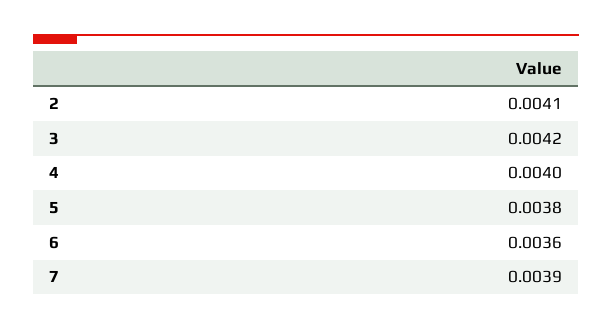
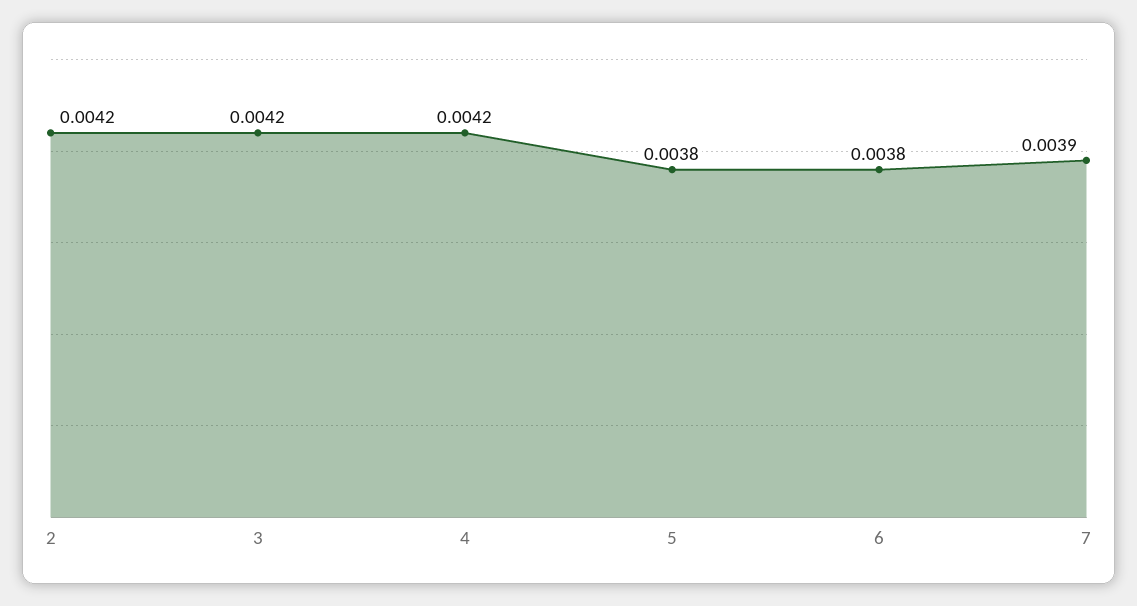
2: 0.0041 -> 0.0042
4: 0.004 -> 0.0042
6: 0.0036 -> 0.0038

